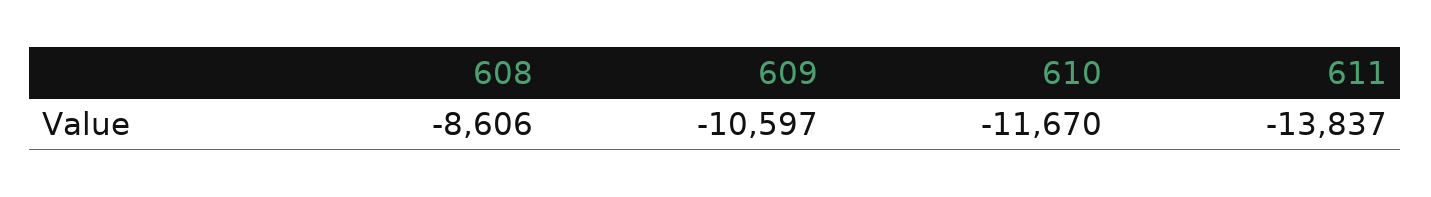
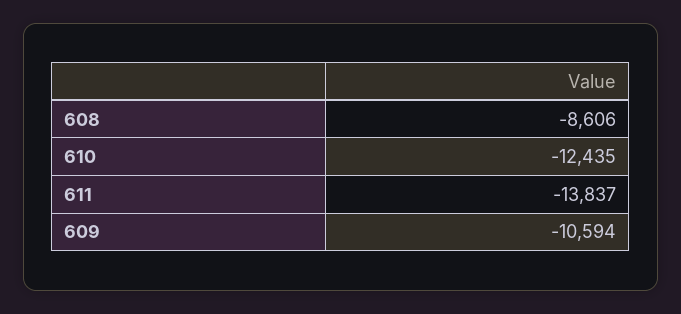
609: -10597 -> -10594
610: -11670 -> -12435

